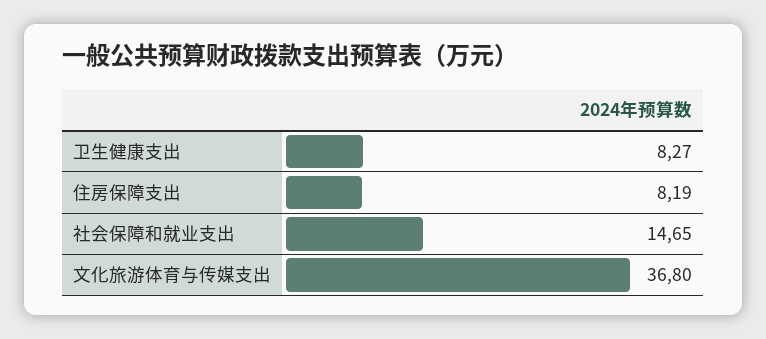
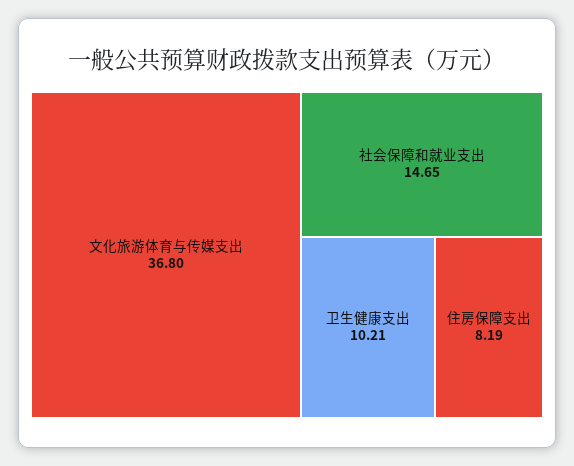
卫生健康支出: 8.27 -> 10.21

